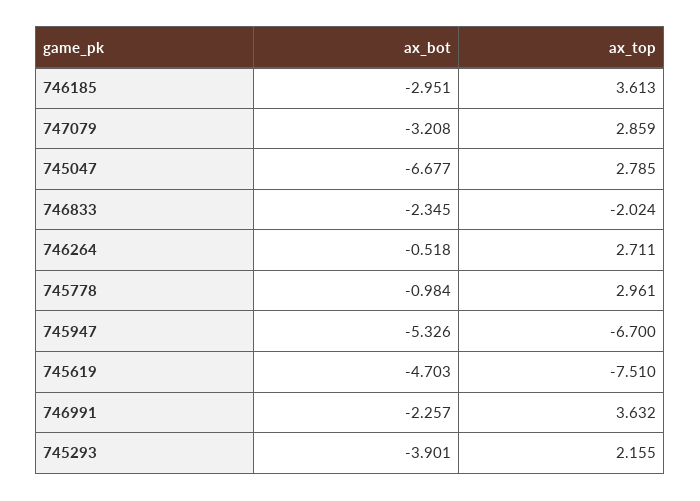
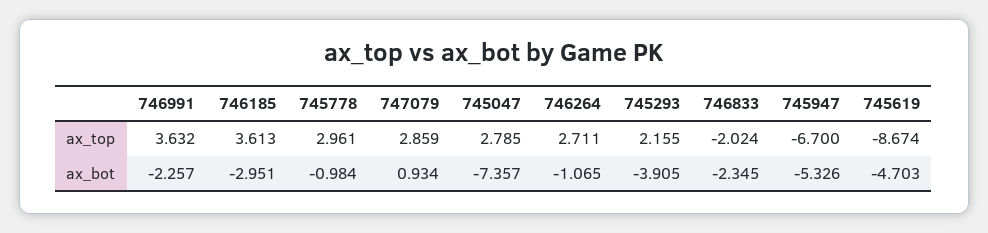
ax_bot, 747079: -3.208 -> 0.934
ax_bot, 745047: -6.677 -> -7.357
ax_bot, 746264: -0.518 -> -1.065
ax_top, 745619: -7.51 -> -8.674
ax_bot, 745293: -3.901 -> -3.905

